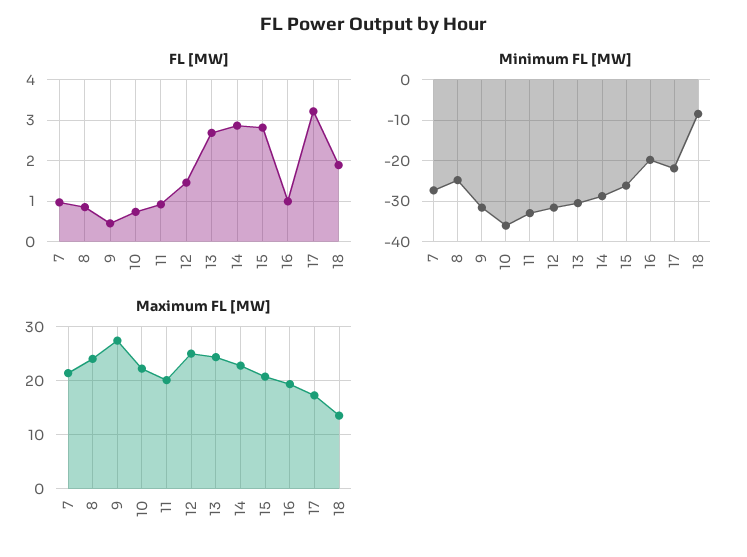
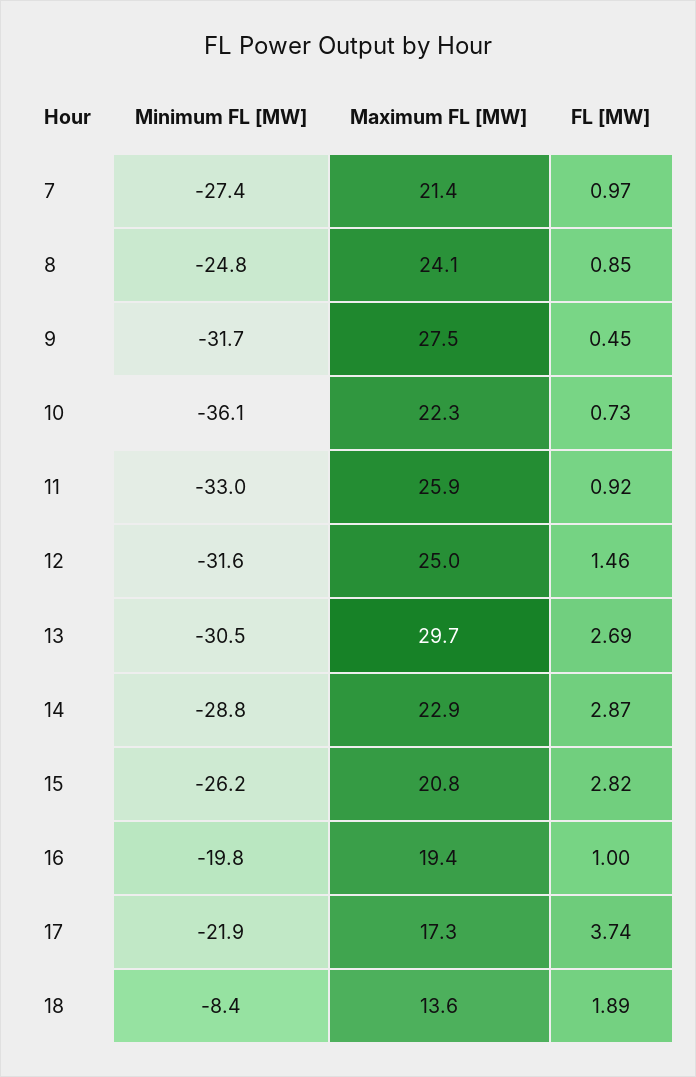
FL [MW], 17: 3.2 -> 3.74
Maximum FL [MW], 11: 20 -> 25.9
Maximum FL [MW], 13: 24 -> 29.7

